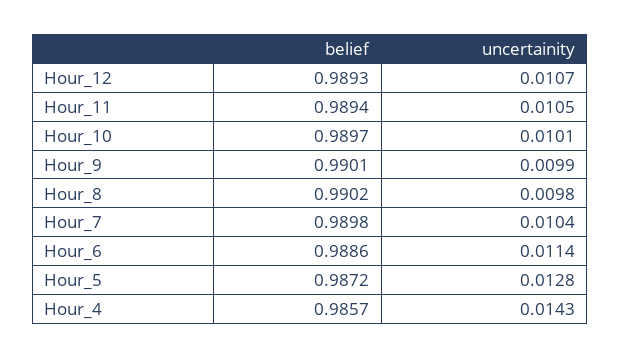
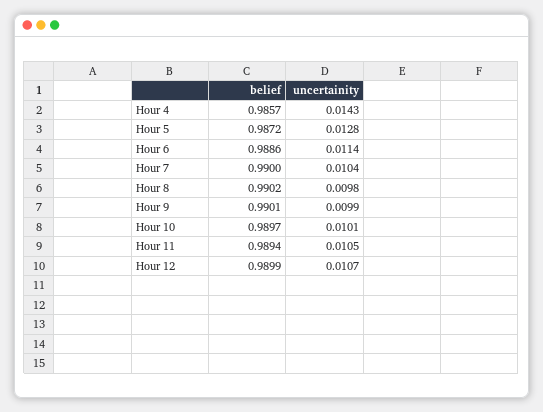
belief, Hour_12: 0.9893 -> 0.9899
belief, Hour_7: 0.9898 -> 0.99

